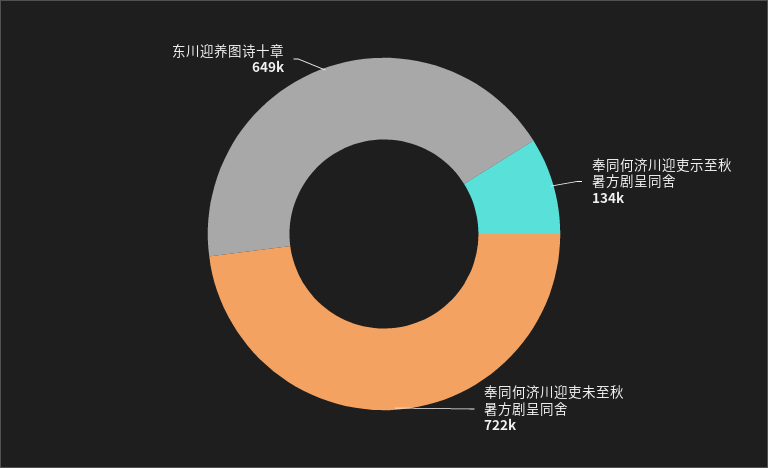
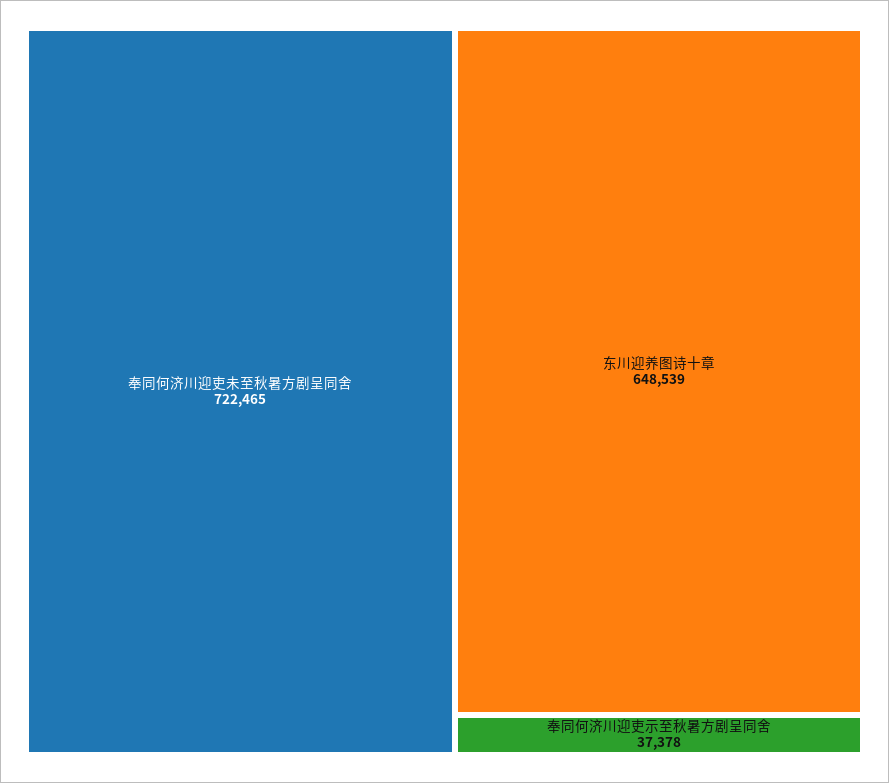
奉同何济川迎吏示至秋暑方剧呈同舍: 134000 -> 37378

